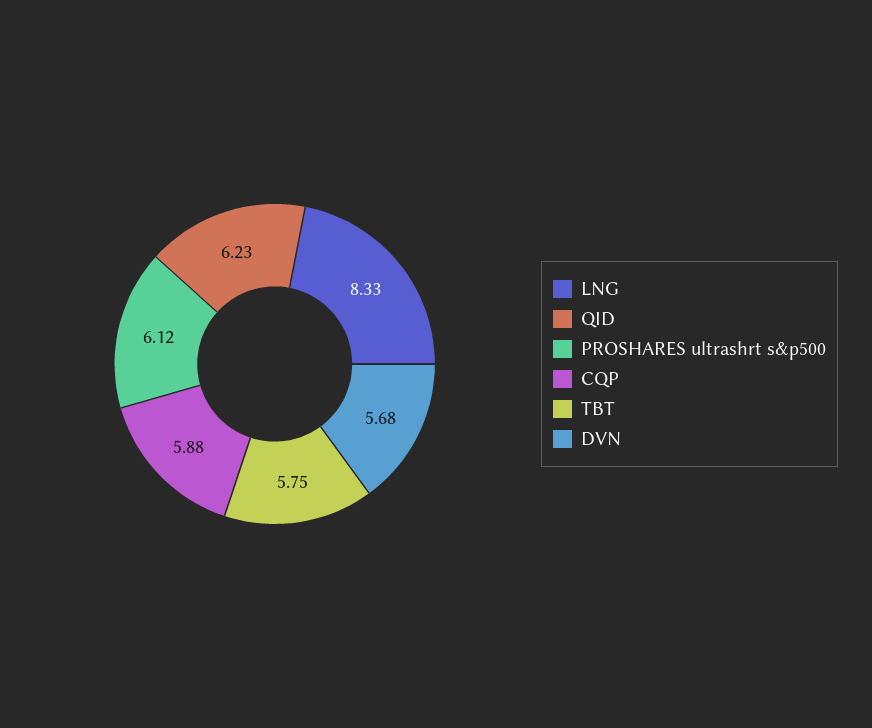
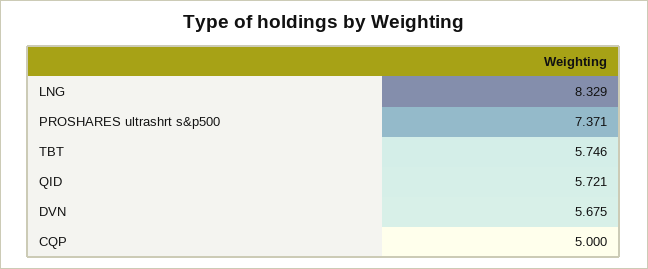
QID: 6.23 -> 5.721
PROSHARES ultrashrt s&p500: 6.12 -> 7.371
CQP: 5.88 -> 5

